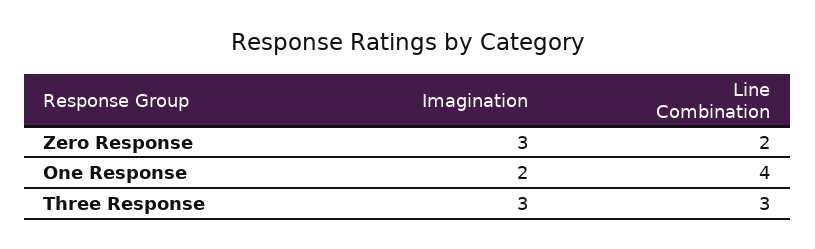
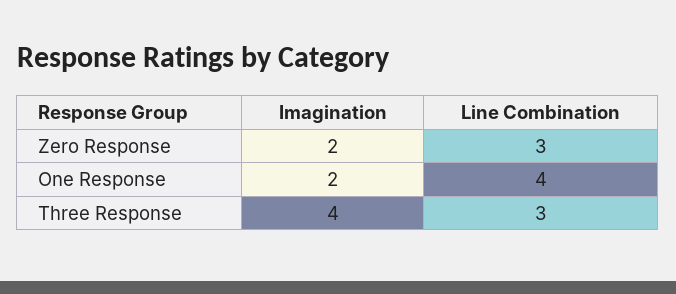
Imagination, Zero Response: 3 -> 2
Line Combination, Zero Response: 2 -> 3
Imagination, Three Response: 3 -> 4

